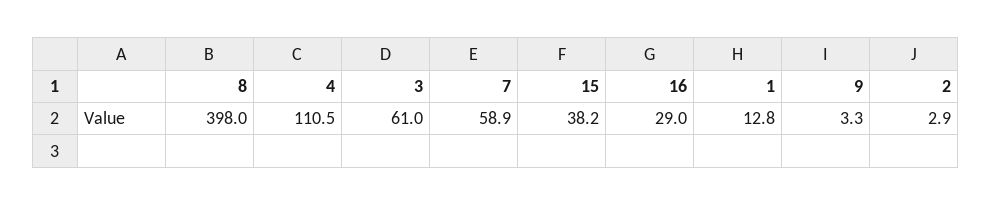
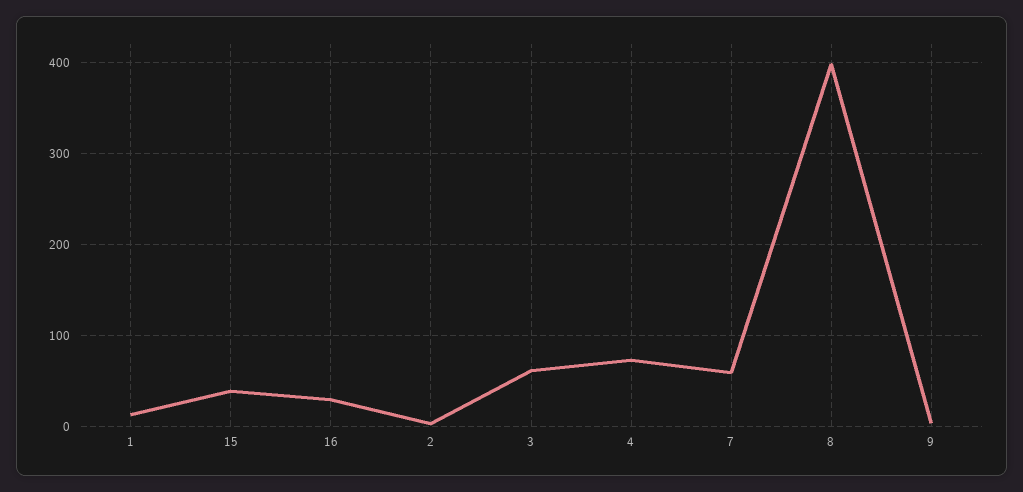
4: 110.5 -> 70

